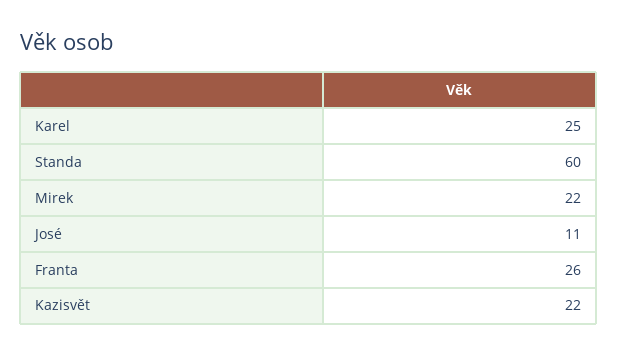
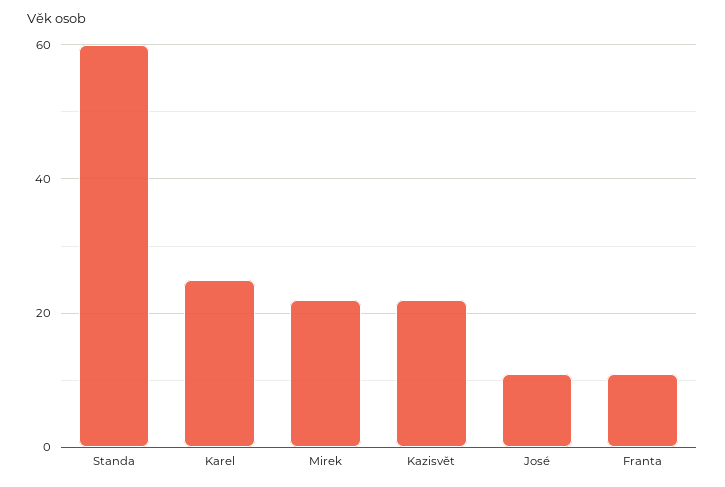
Franta: 26 -> 10

